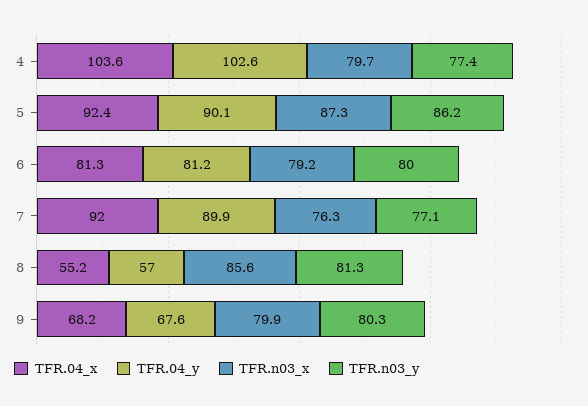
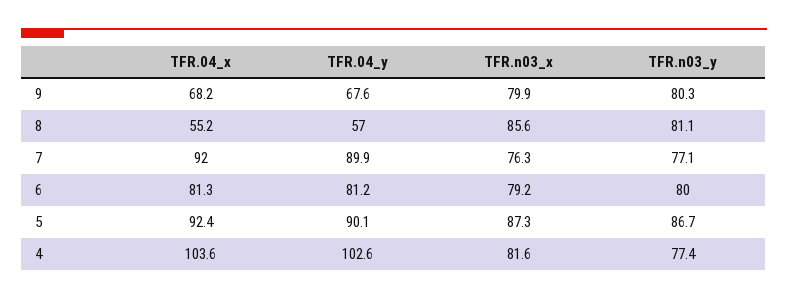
TFR.n03_x, 4: 79.7 -> 81.6
TFR.n03_y, 5: 86.2 -> 86.7
TFR.n03_y, 8: 81.3 -> 81.1

